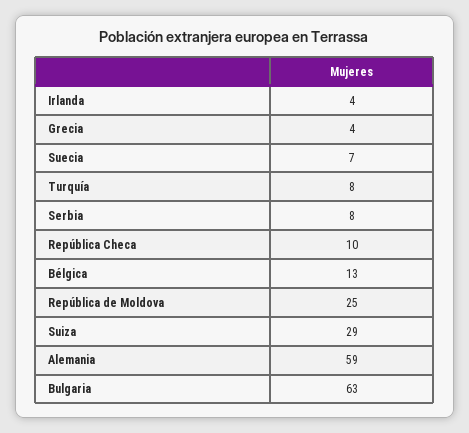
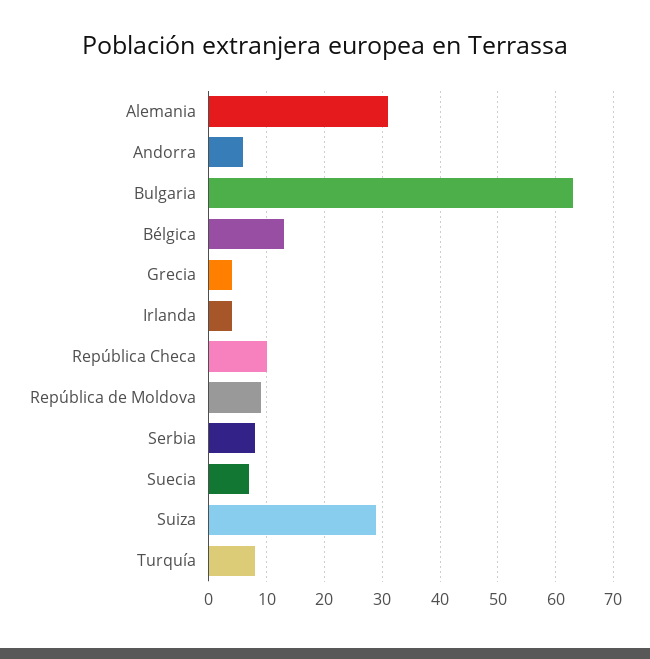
República de Moldova: 25 -> 10
Alemania: 59 -> 30
Andorra: none -> 5

